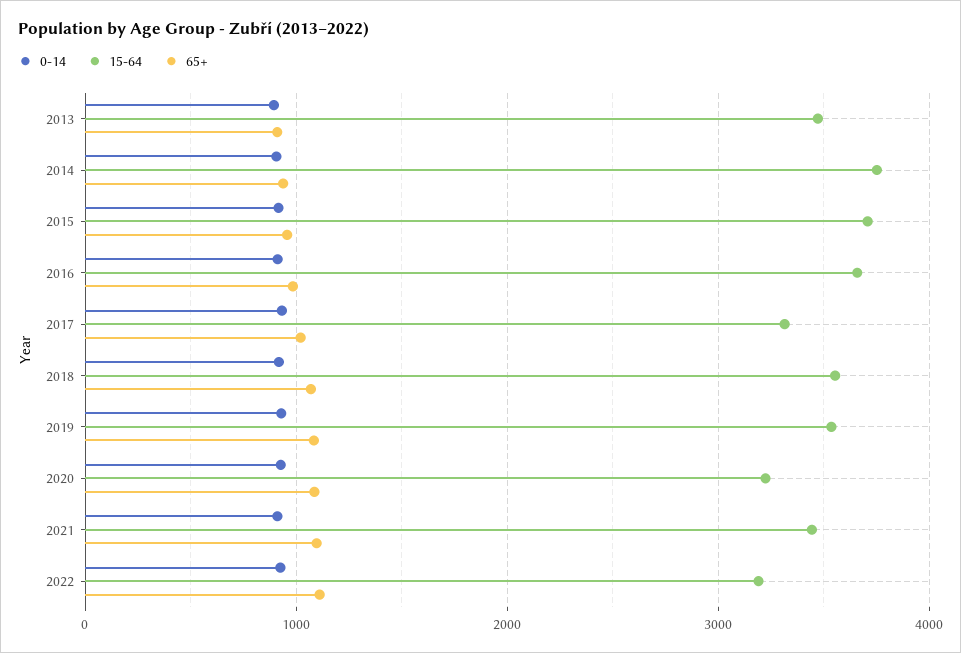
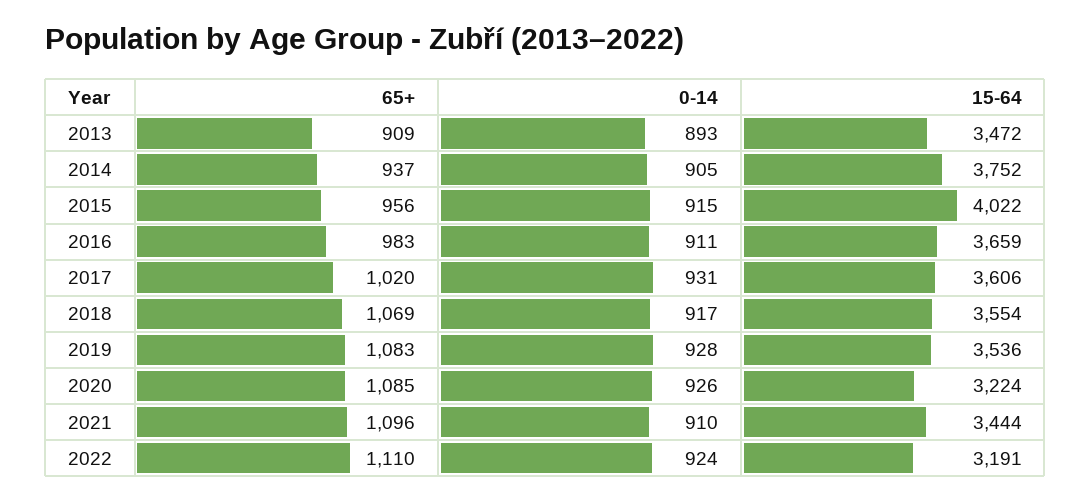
15-64, 2015: 3700 -> 4022
15-64, 2017: 3300 -> 3606

